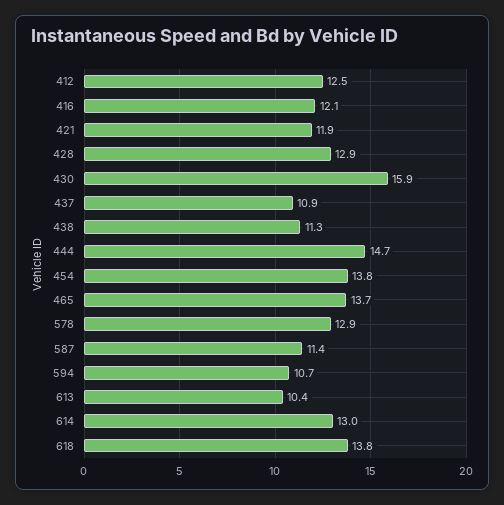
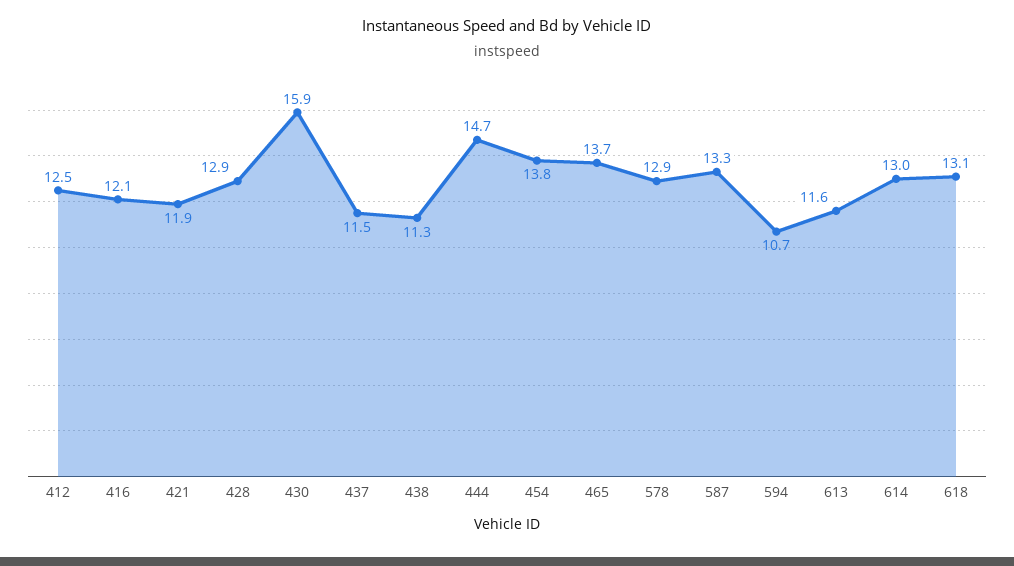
437: 10.9 -> 11.5
587: 11.4 -> 13.3
613: 10.4 -> 11.6
618: 13.8 -> 13.1

